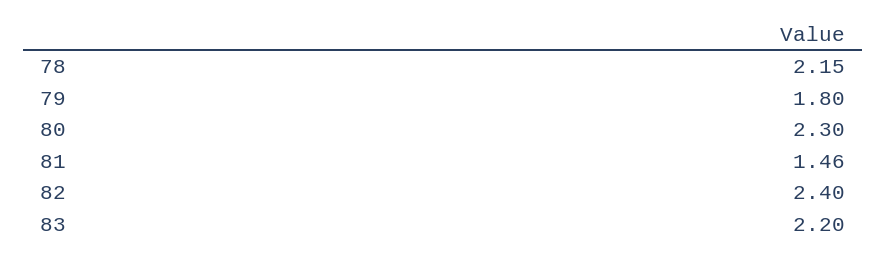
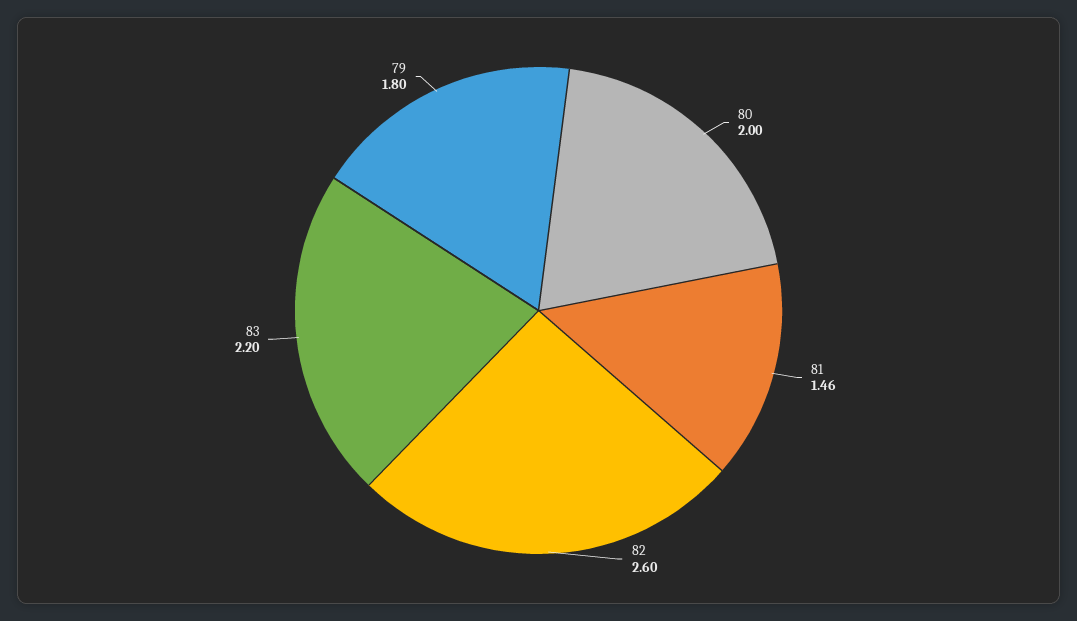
78: 2.15 -> none
80: 2.3 -> 2
82: 2.4 -> 2.6

